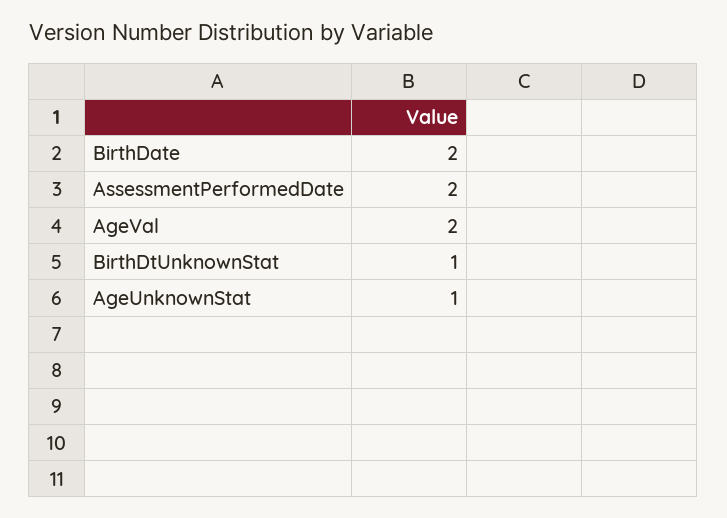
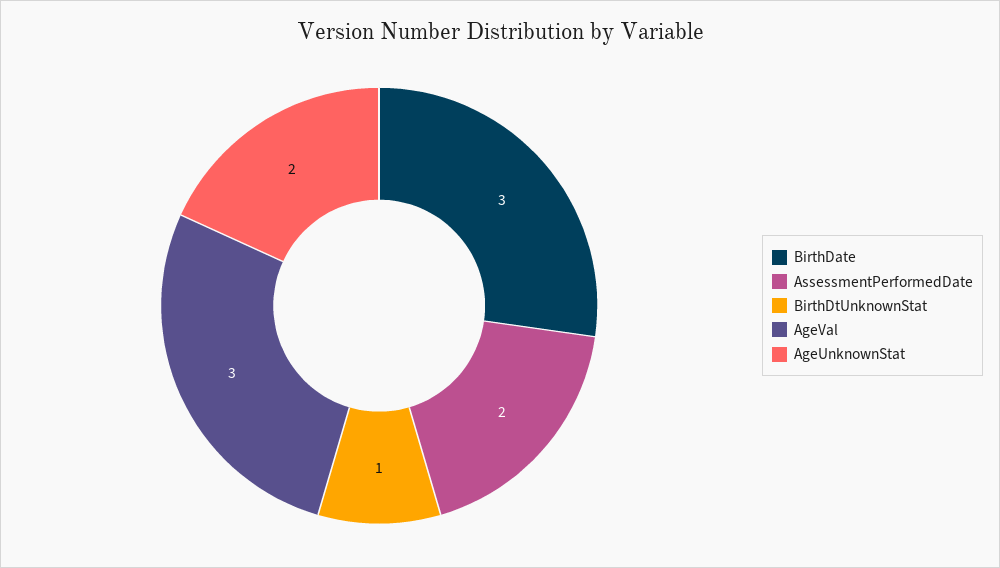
BirthDate: 2 -> 3
AgeVal: 2 -> 3
AgeUnknownStat: 1 -> 2

